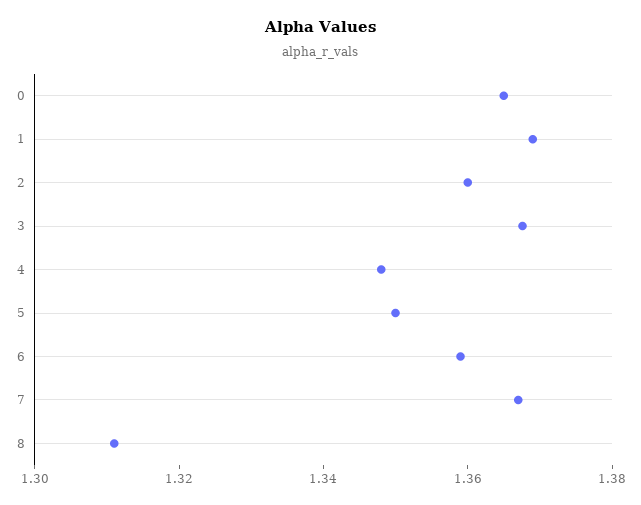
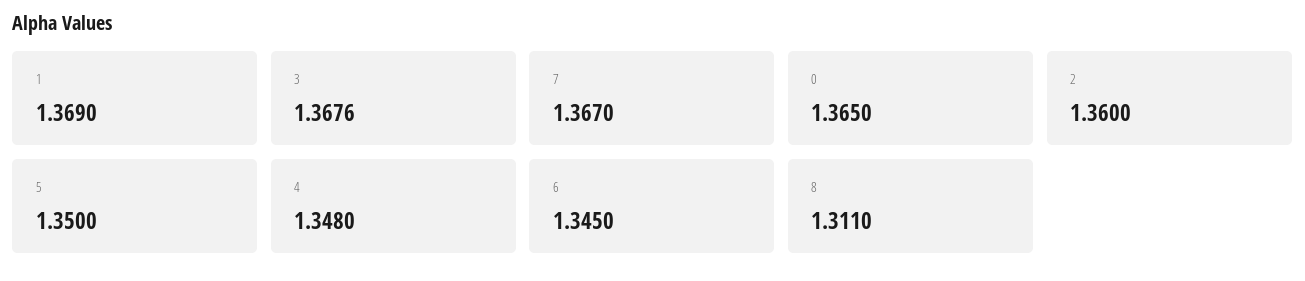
6: 1.36 -> 1.345

